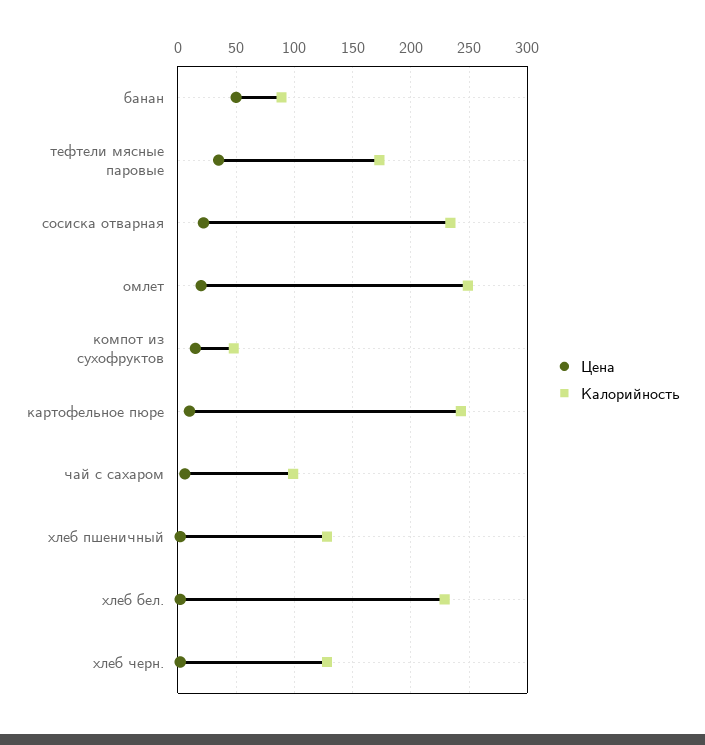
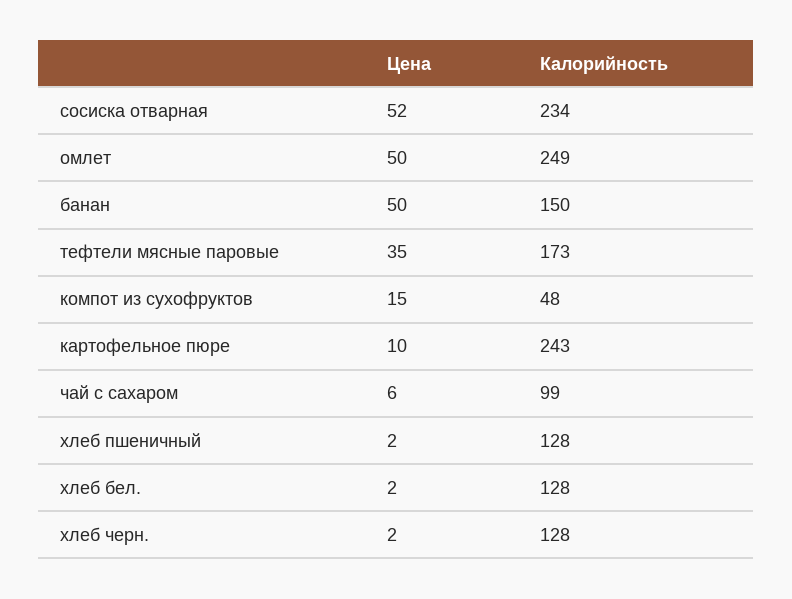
Калорийность, банан: 90 -> 150
Цена, сосиска отварная: 20 -> 52
Цена, омлет: 20 -> 50
Калорийность, хлеб бел.: 230 -> 128

